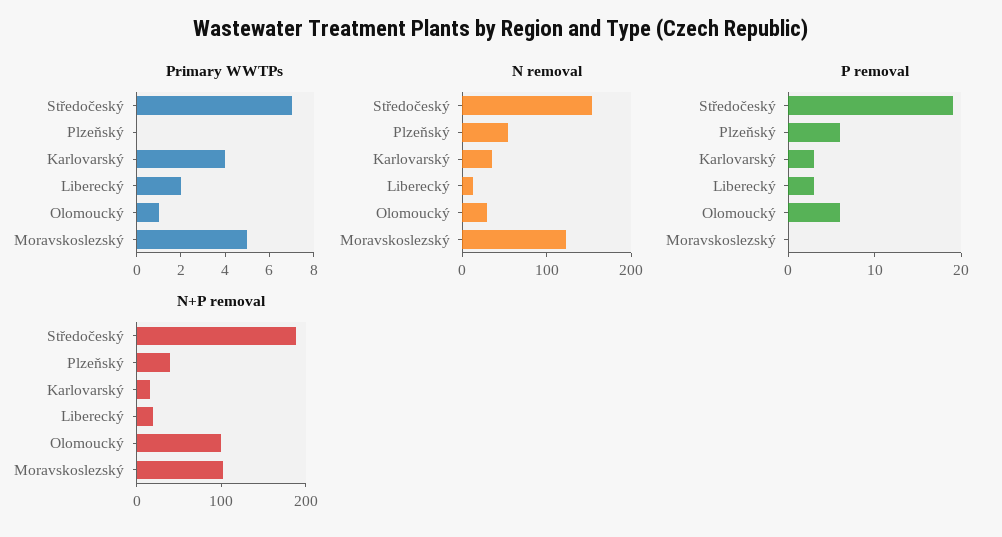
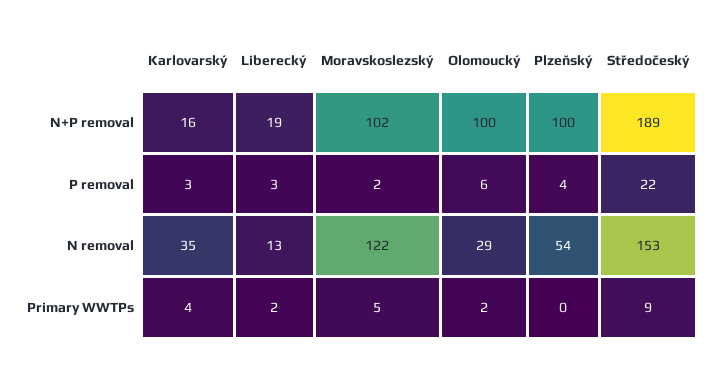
Primary WWTPs, Středočeský: 7 -> 9
Primary WWTPs, Olomoucký: 1 -> 2
P removal, Středočeský: 19 -> 22
P removal, Plzeňský: 6 -> 4
P removal, Moravskoslezský: 0 -> 2
N+P removal, Plzeňský: 40 -> 100

